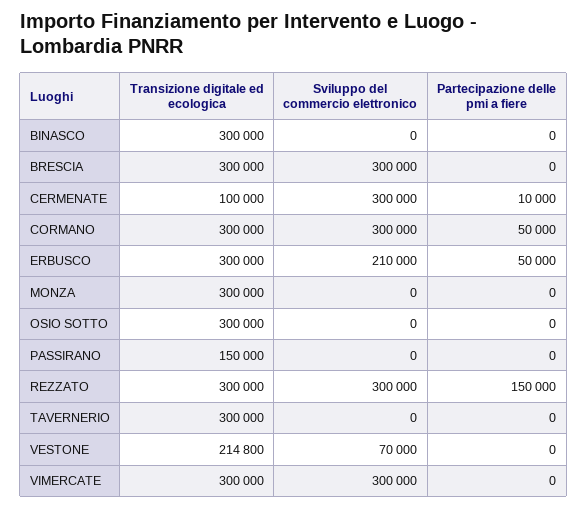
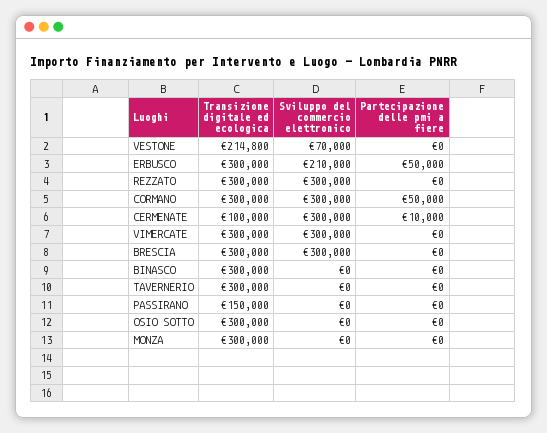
Partecipazione delle pmi a fiere, REZZATO: 150000 -> 0

